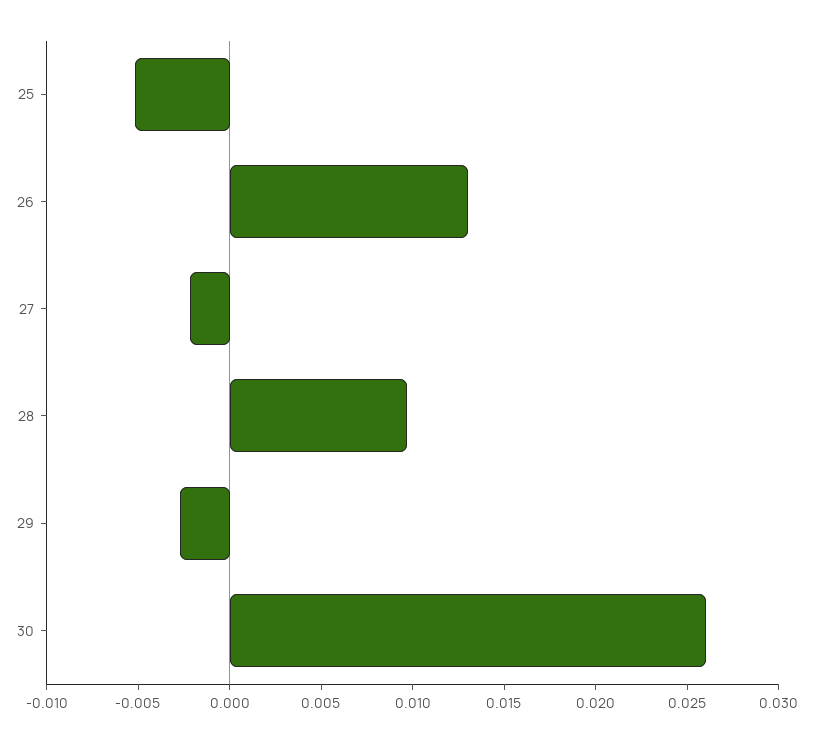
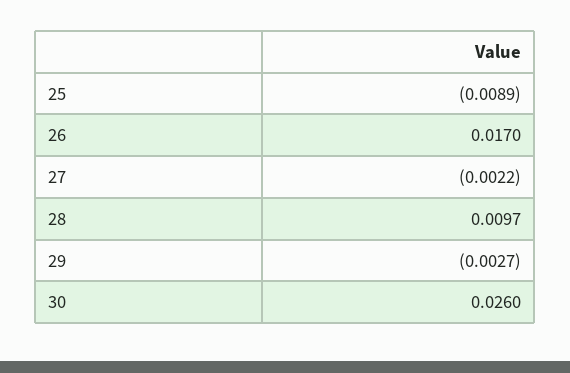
25: -0.005 -> -0.0089
26: 0.013 -> 0.017

